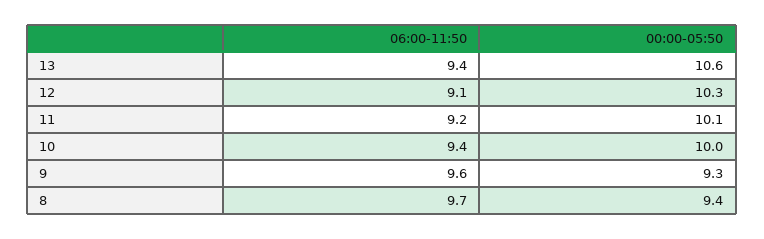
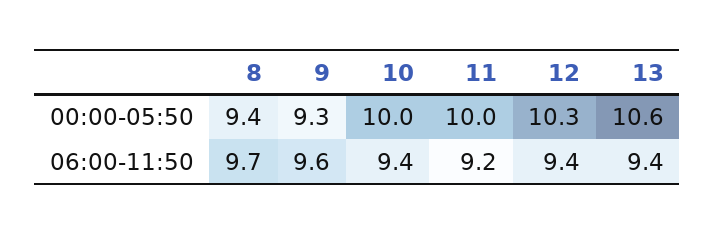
06:00-11:50, 12: 9.1 -> 9.4
00:00-05:50, 11: 10.1 -> 10

